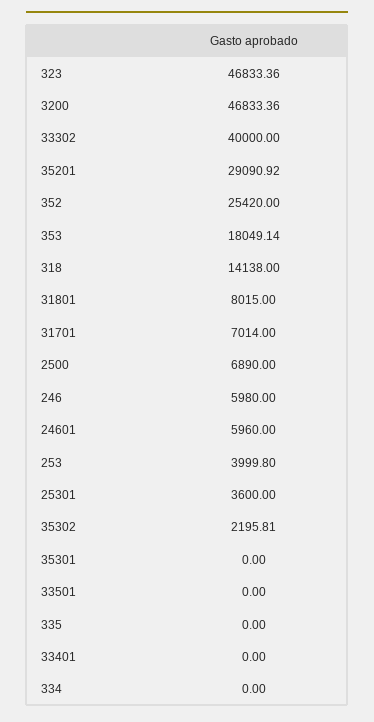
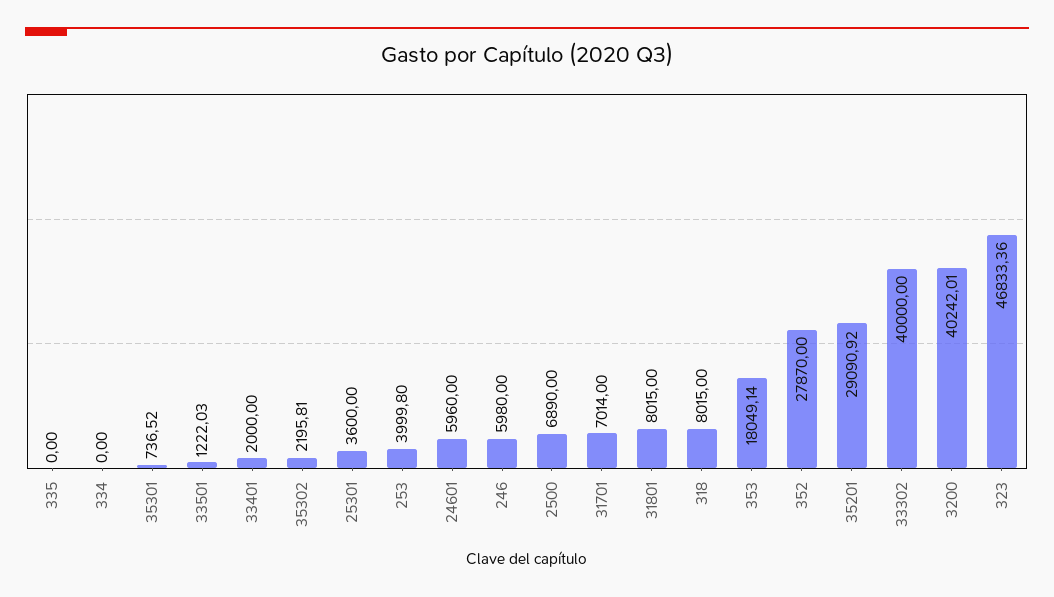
3200: 46833.36 -> 40242.01
352: 25420 -> 27870
318: 14138 -> 8015
35301: 0 -> 736.52
33501: 0 -> 1222.03
33401: 0 -> 2000

